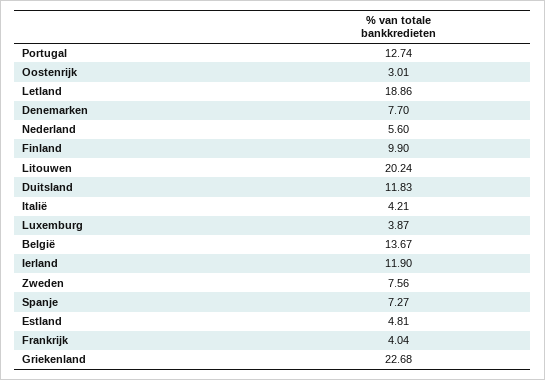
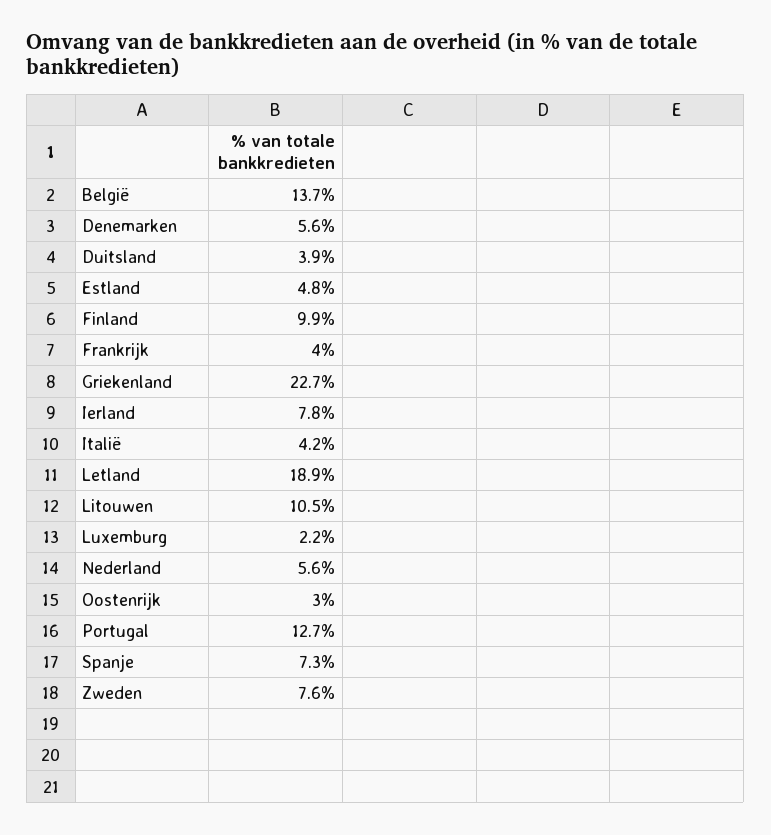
Denemarken: 7.7 -> 5.6
Litouwen: 20.24 -> 10.5
Duitsland: 11.83 -> 3.9
Luxemburg: 3.87 -> 2.2
Ierland: 11.9 -> 7.8

